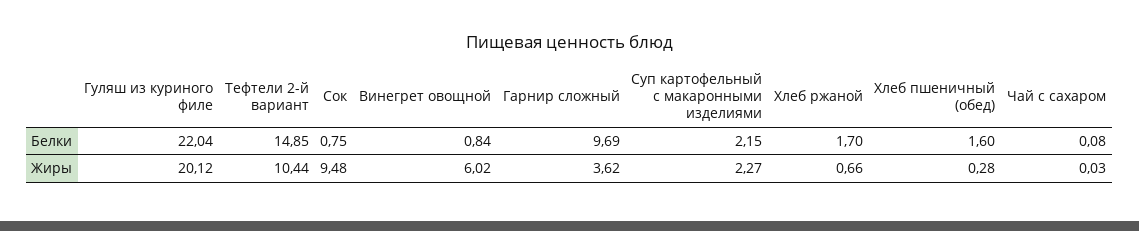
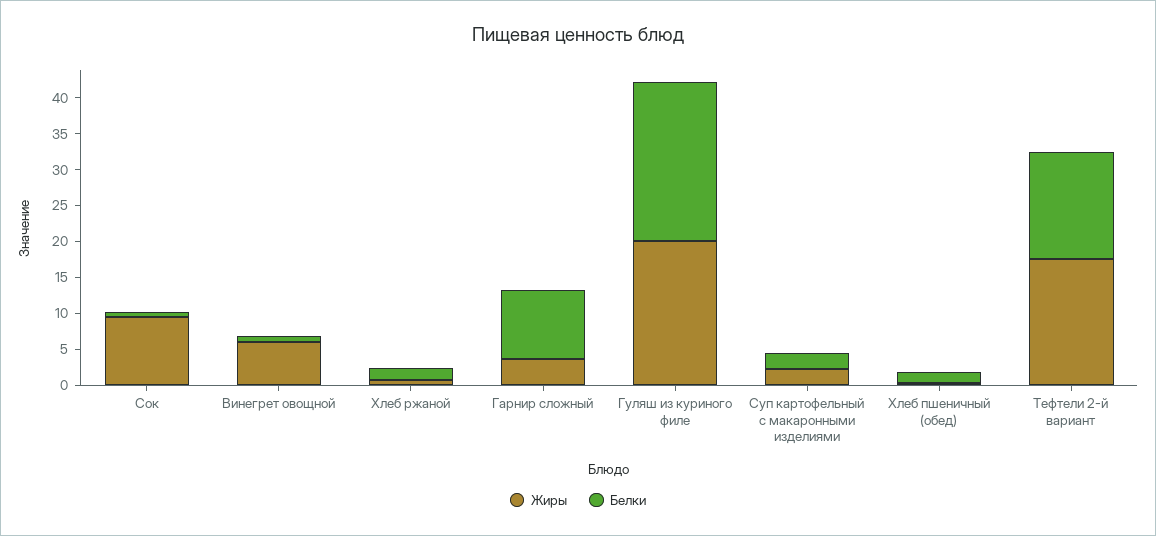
Белки, Чай с сахаром: 0.08 -> none
Жиры, Тефтели 2-й вариант: 10.44 -> 17.5
Жиры, Чай с сахаром: 0.03 -> none

